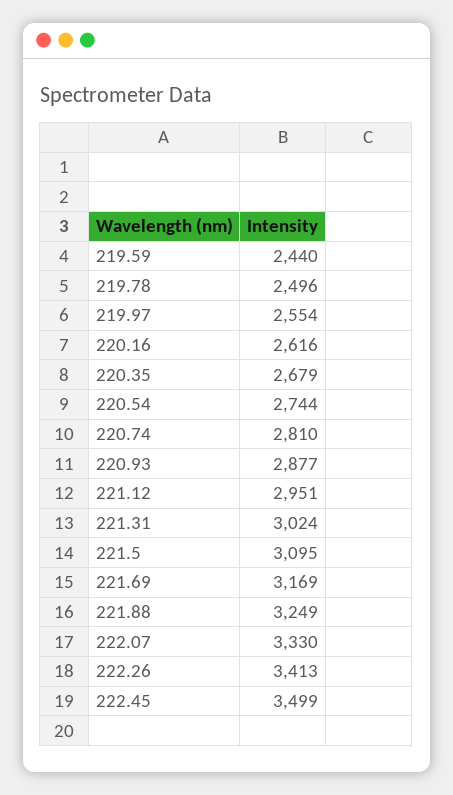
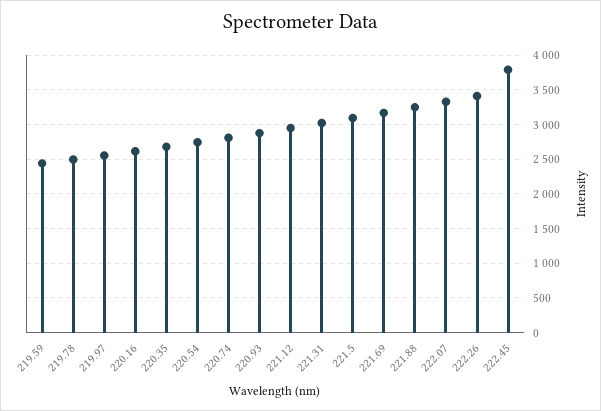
222.45: 3499 -> 3800

